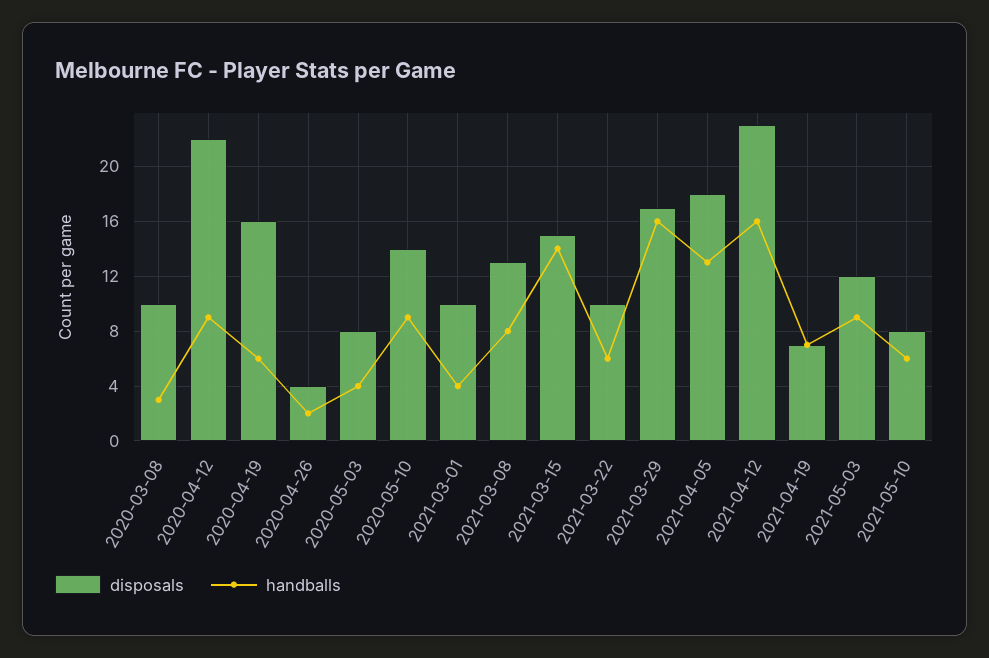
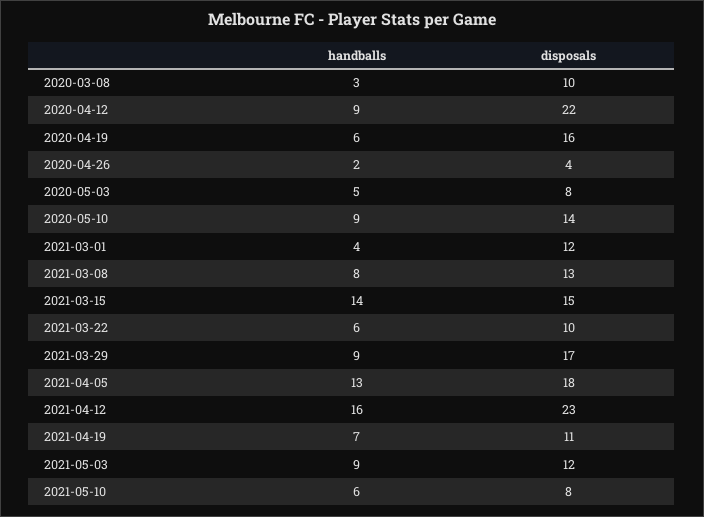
handballs, 2020-05-03: 4 -> 5
disposals, 2021-03-01: 10 -> 12
handballs, 2021-03-29: 16 -> 9
disposals, 2021-04-19: 7 -> 11

